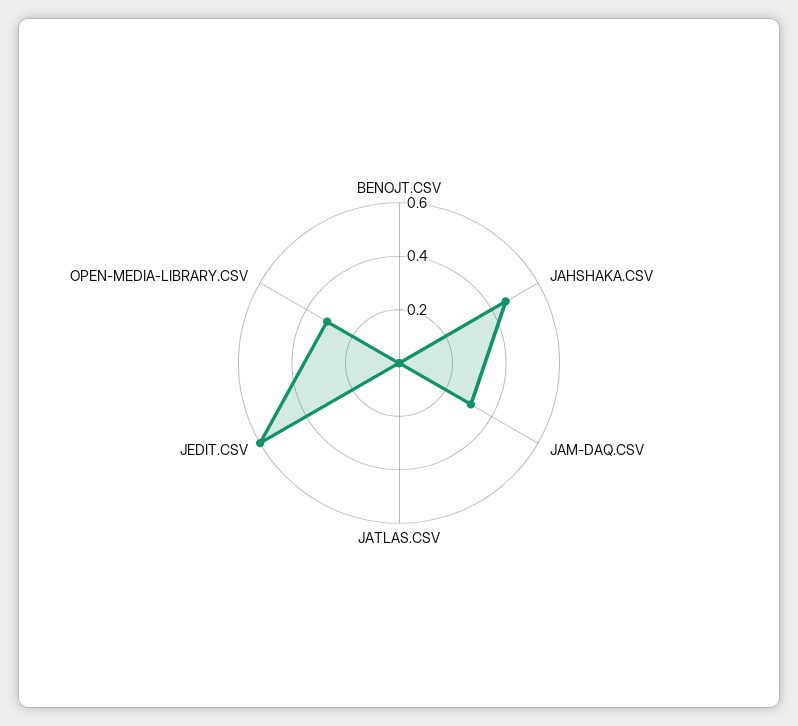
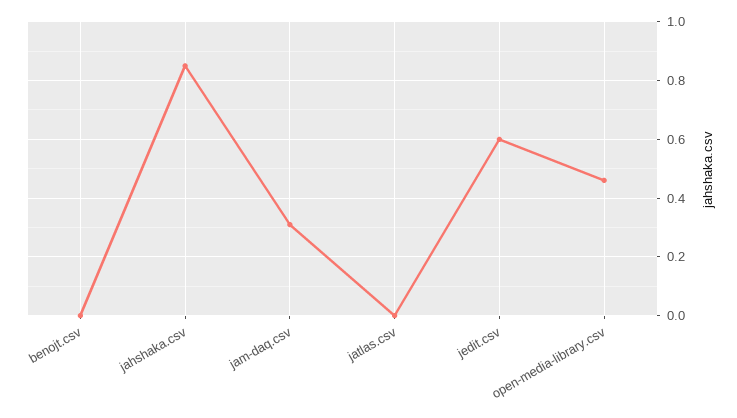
JAHSHAKA.CSV: 0.45 -> 0.85
OPEN-MEDIA-LIBRARY.CSV: 0.3 -> 0.45

